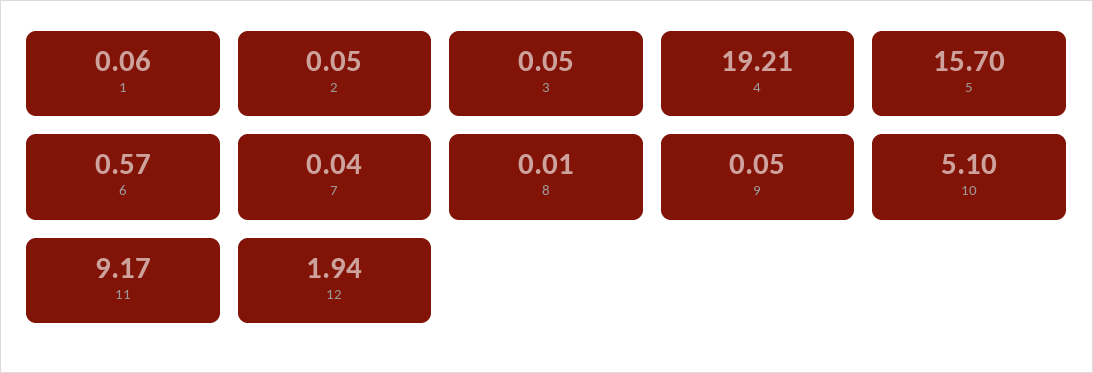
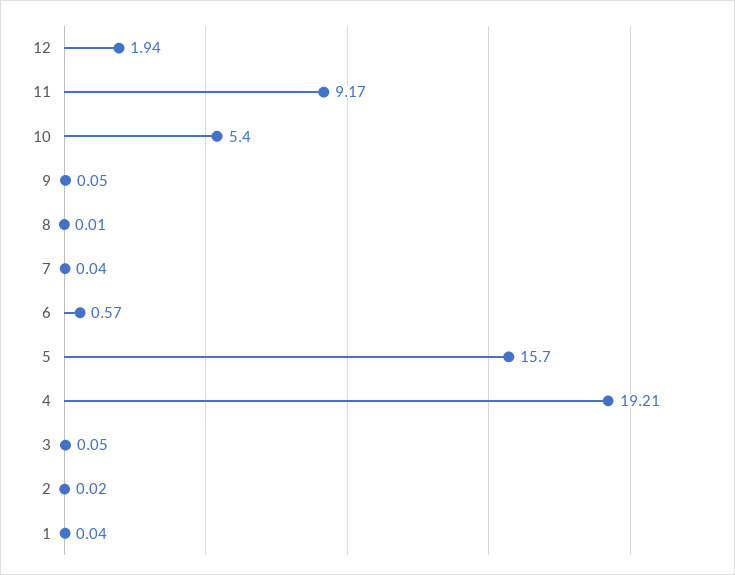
1: 0.06 -> 0.04
2: 0.05 -> 0.02
10: 5.1 -> 5.4

